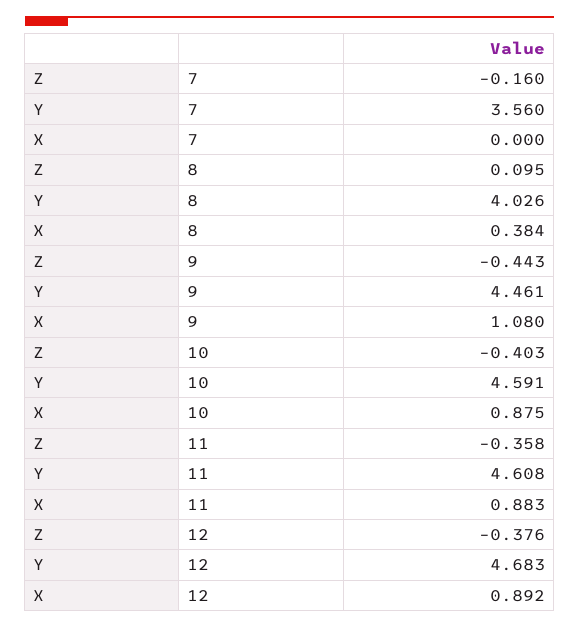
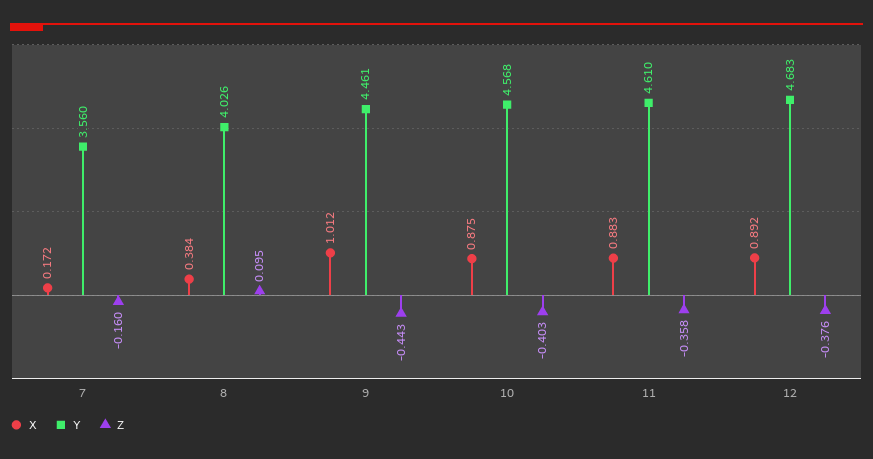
X, 7: 0 -> 0.172
X, 9: 1.08 -> 1.012
Y, 10: 4.591 -> 4.568
Y, 11: 4.608 -> 4.61

